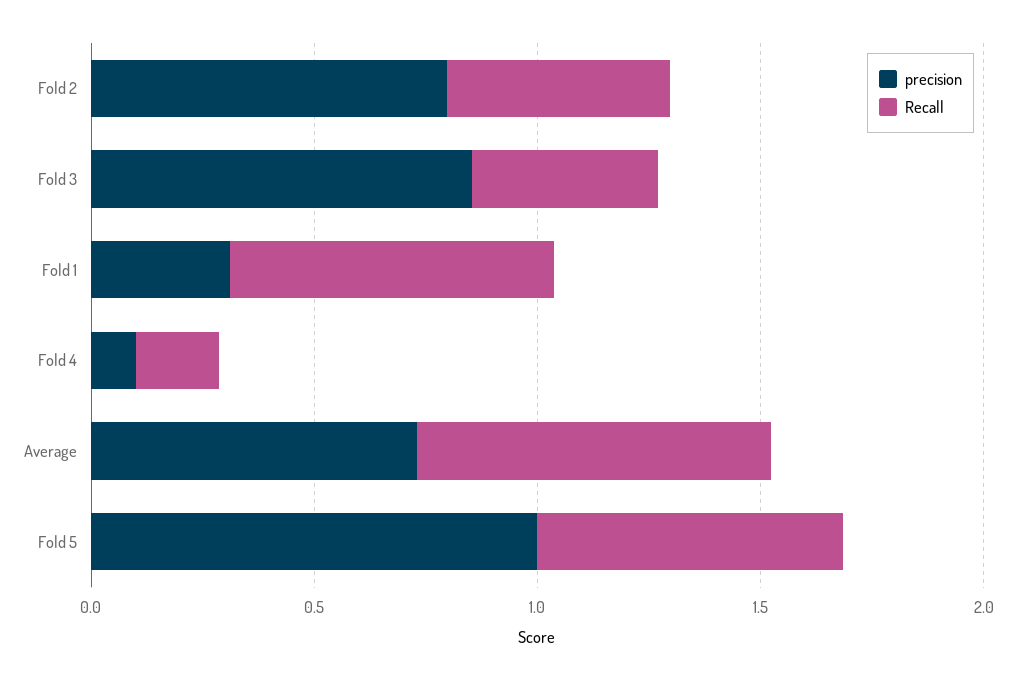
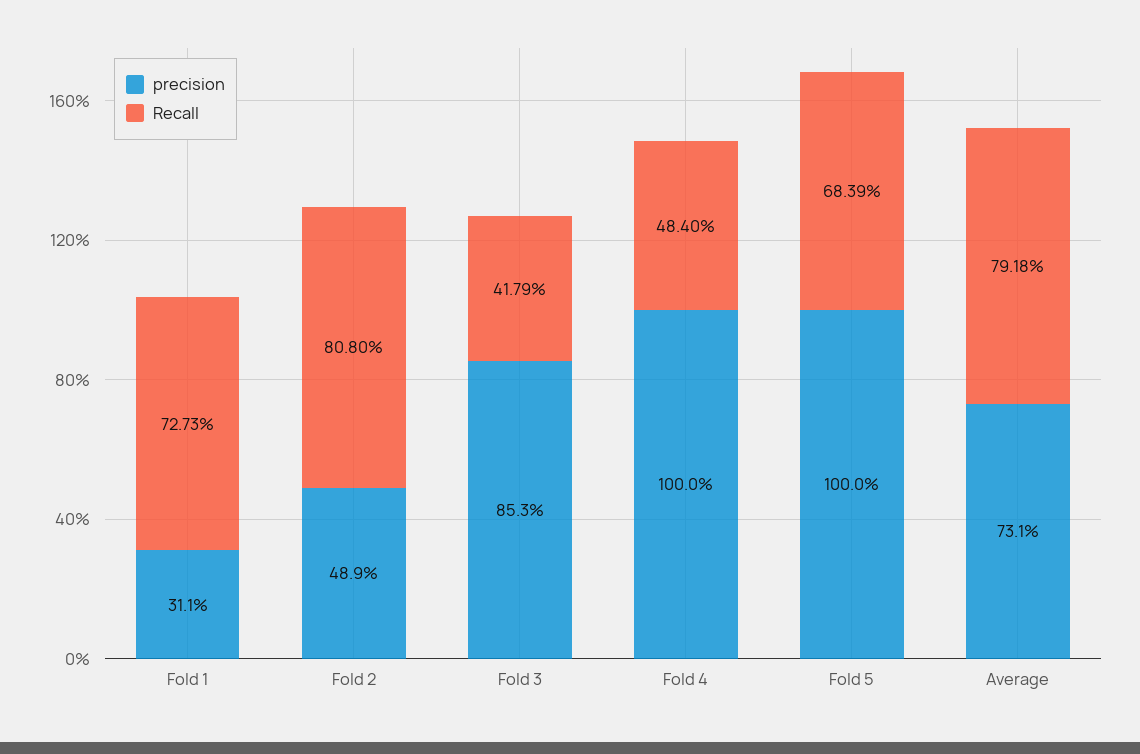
precision, Fold 2: 0.8 -> 0.489
Recall, Fold 2: 0.5 -> 0.808
precision, Fold 4: 0.1 -> 1
Recall, Fold 4: 0.2 -> 0.484

